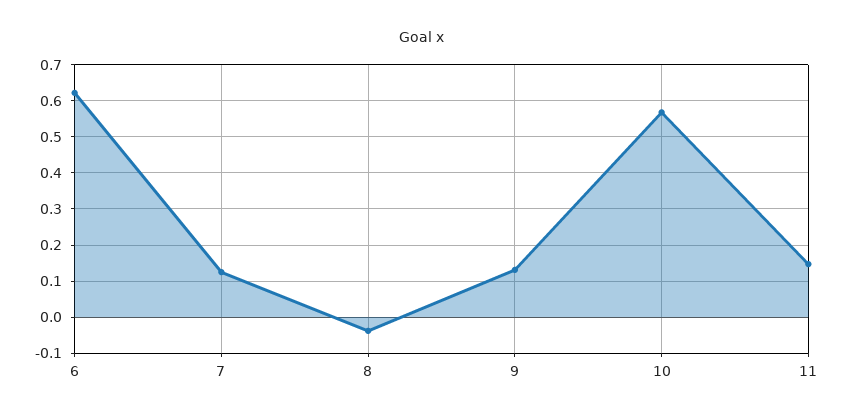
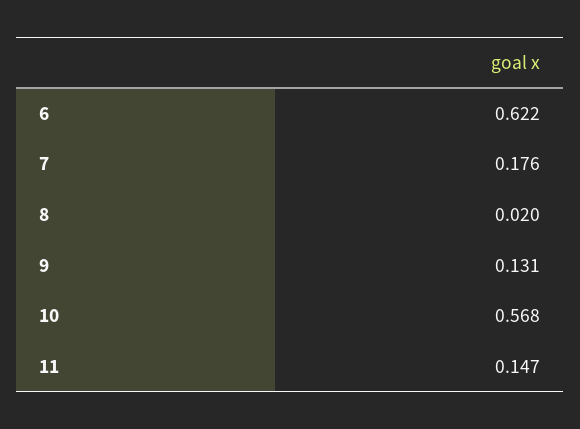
7: 0.12 -> 0.176
8: -0.04 -> 0.02

